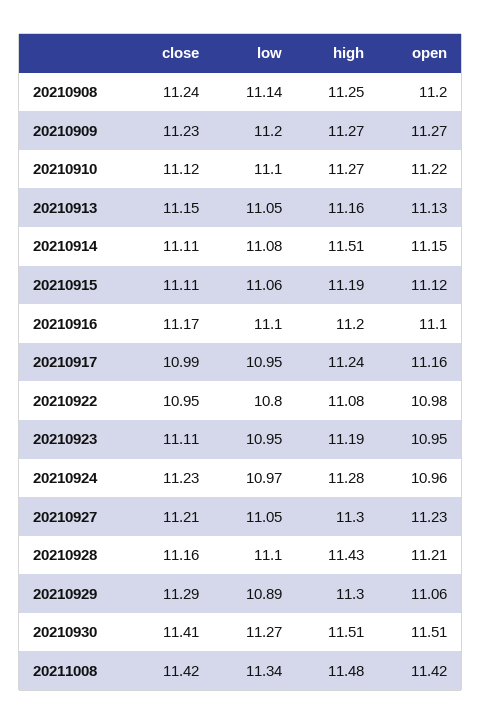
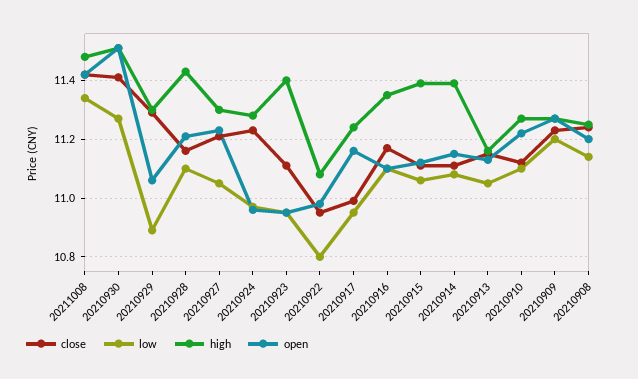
high, 20210914: 11.51 -> 11.4
high, 20210915: 11.19 -> 11.4
high, 20210916: 11.2 -> 11.35
high, 20210923: 11.19 -> 11.4

